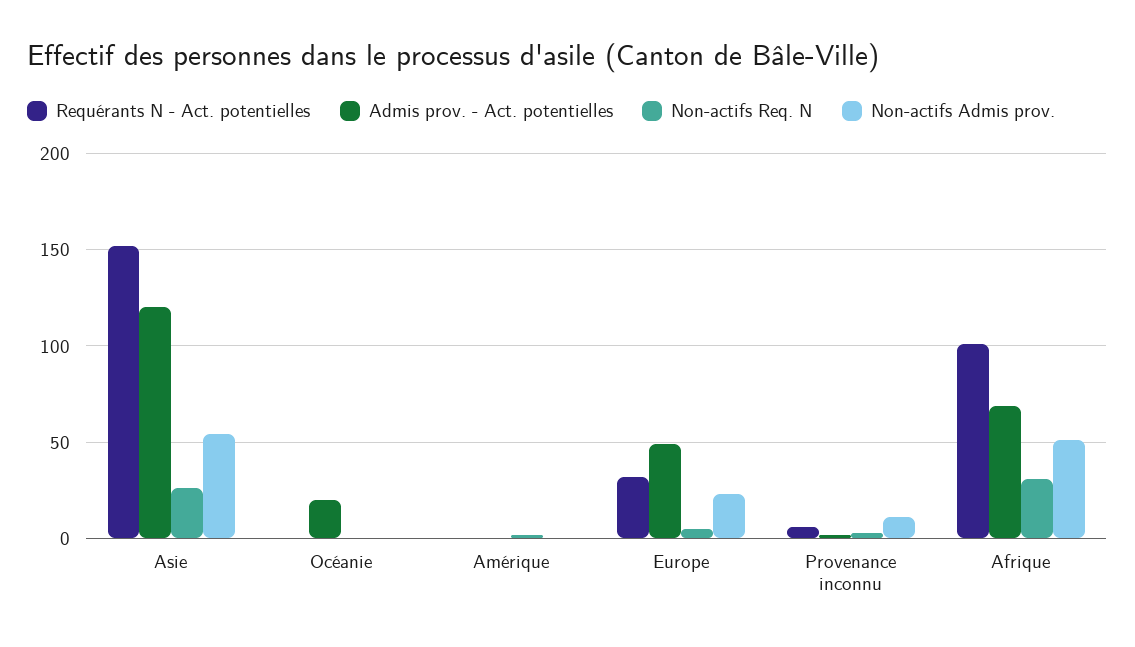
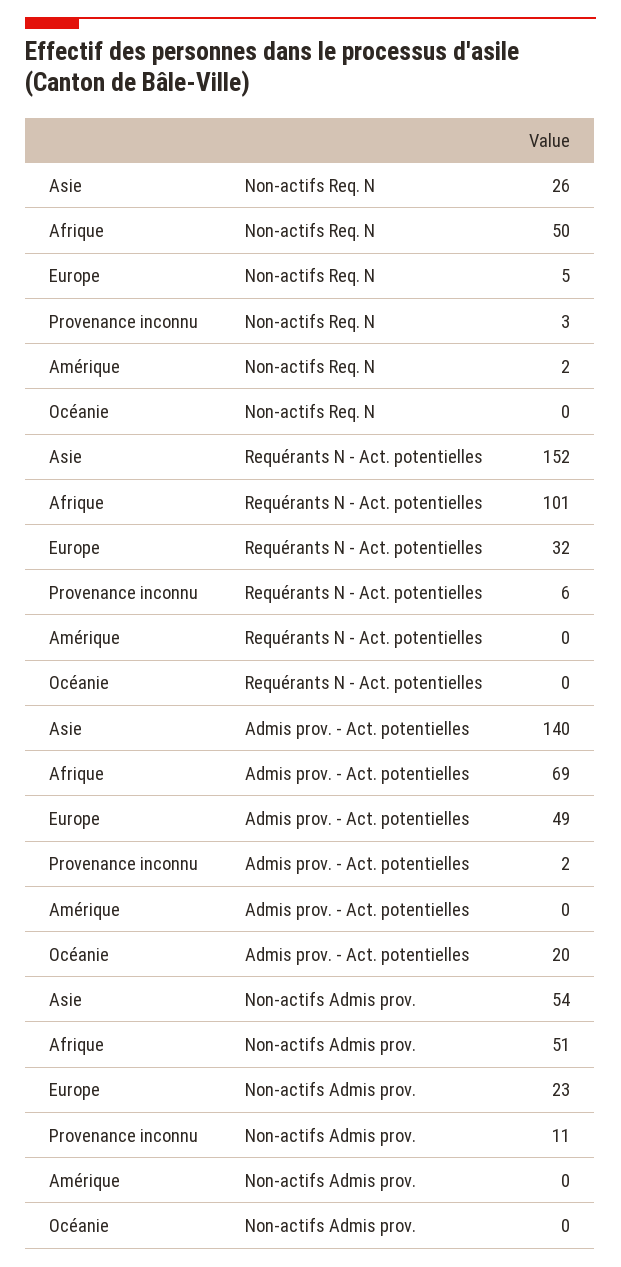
Admis prov. - Act. potentielles, Asie: 120 -> 140
Non-actifs Req. N, Afrique: 30 -> 50

